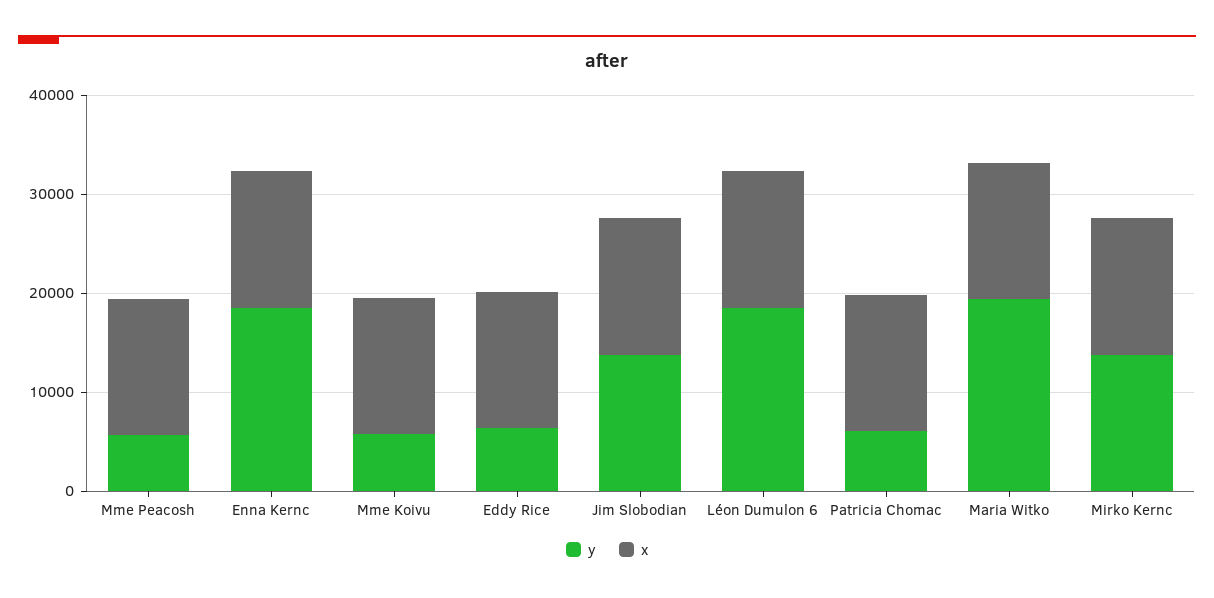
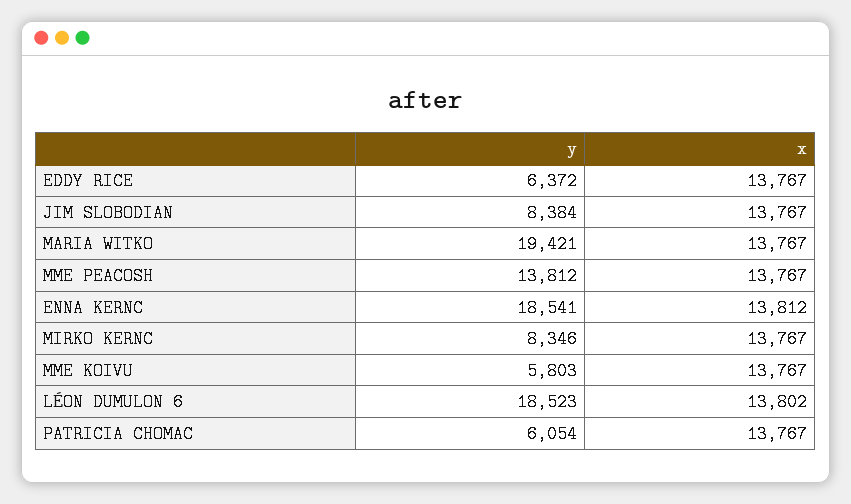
y, Mme Peacosh: 6000 -> 13812
y, Jim Slobodian: 14000 -> 8384
y, Mirko Kernc: 14000 -> 8346

